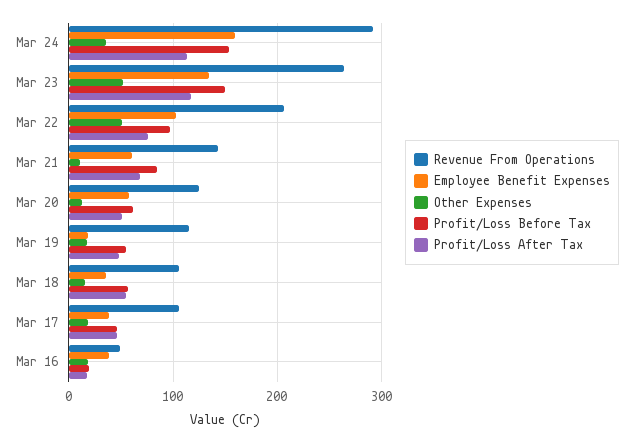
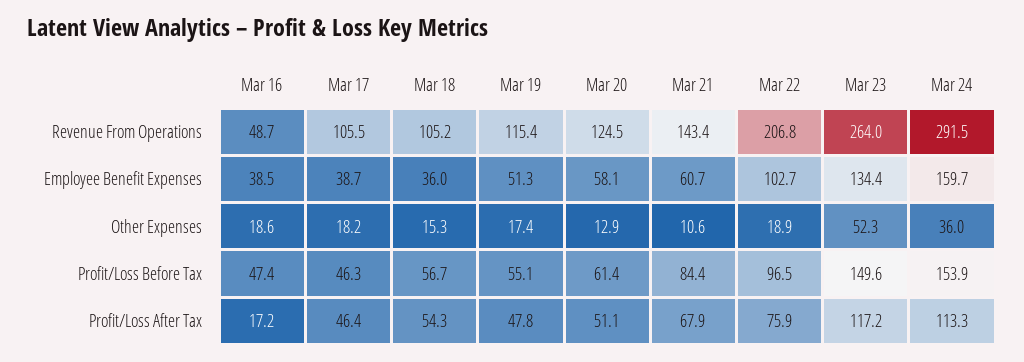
Other Expenses, Mar 22: 50 -> 18.9
Employee Benefit Expenses, Mar 19: 20 -> 51.3
Profit/Loss Before Tax, Mar 16: 20 -> 47.4

